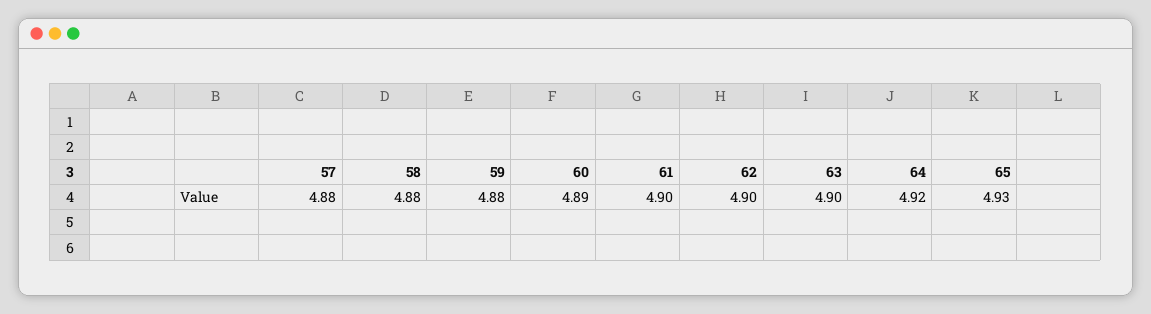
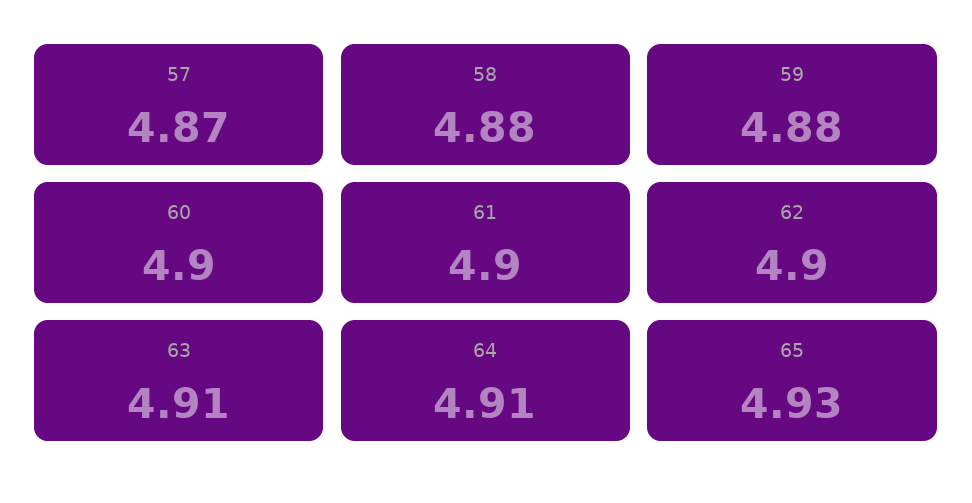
57: 4.88 -> 4.87
60: 4.89 -> 4.9
63: 4.9 -> 4.91
64: 4.92 -> 4.91

